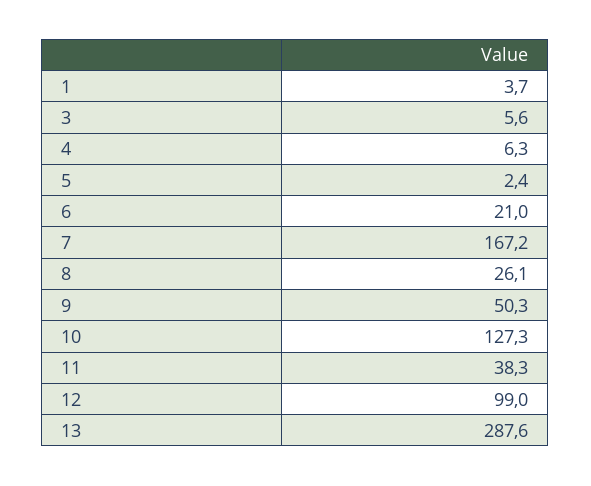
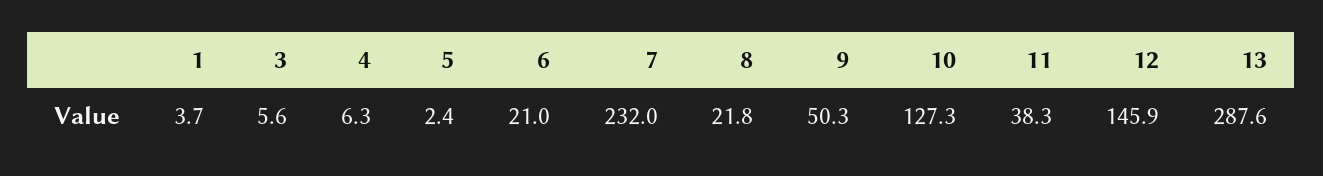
7: 167.2 -> 232
8: 26.1 -> 21.8
12: 99 -> 145.9

